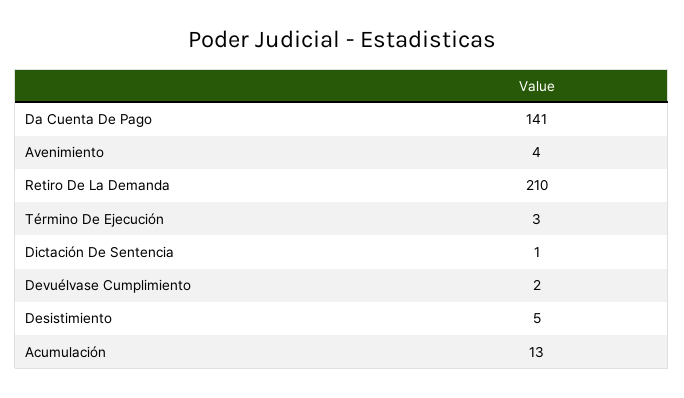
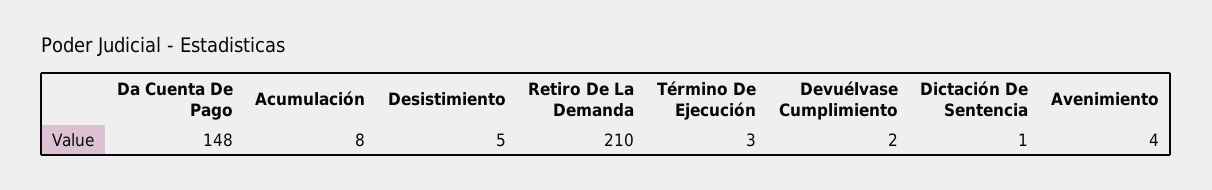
Da Cuenta De Pago: 141 -> 148
Acumulación: 13 -> 8

